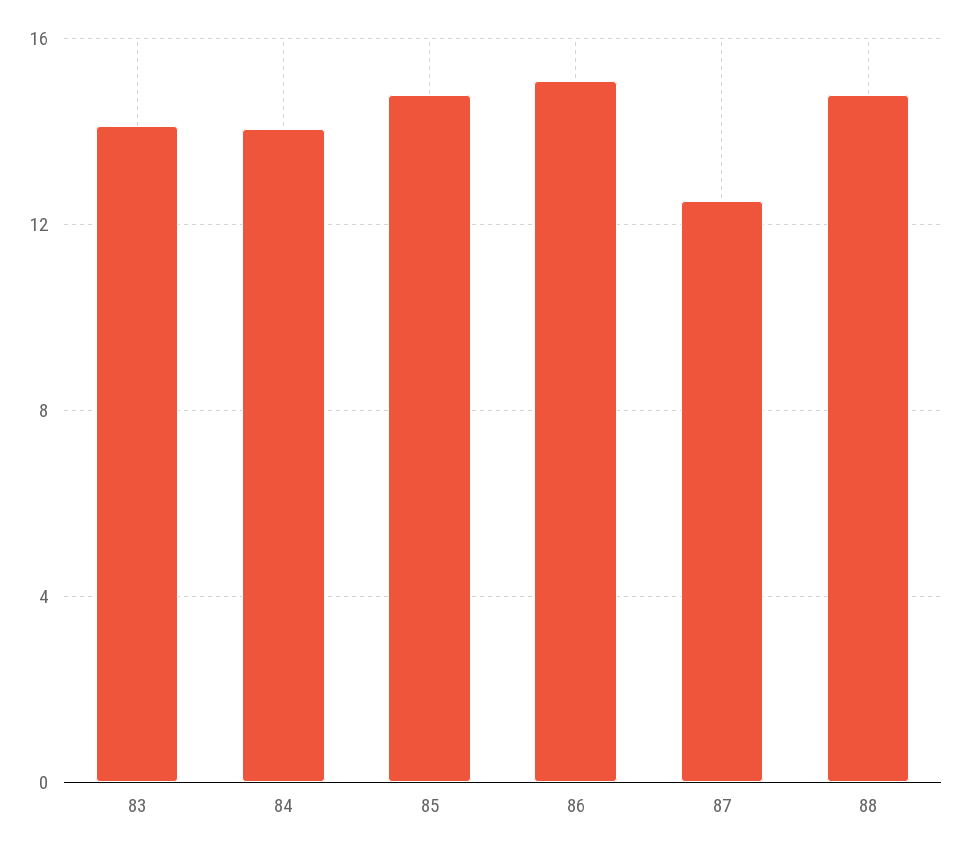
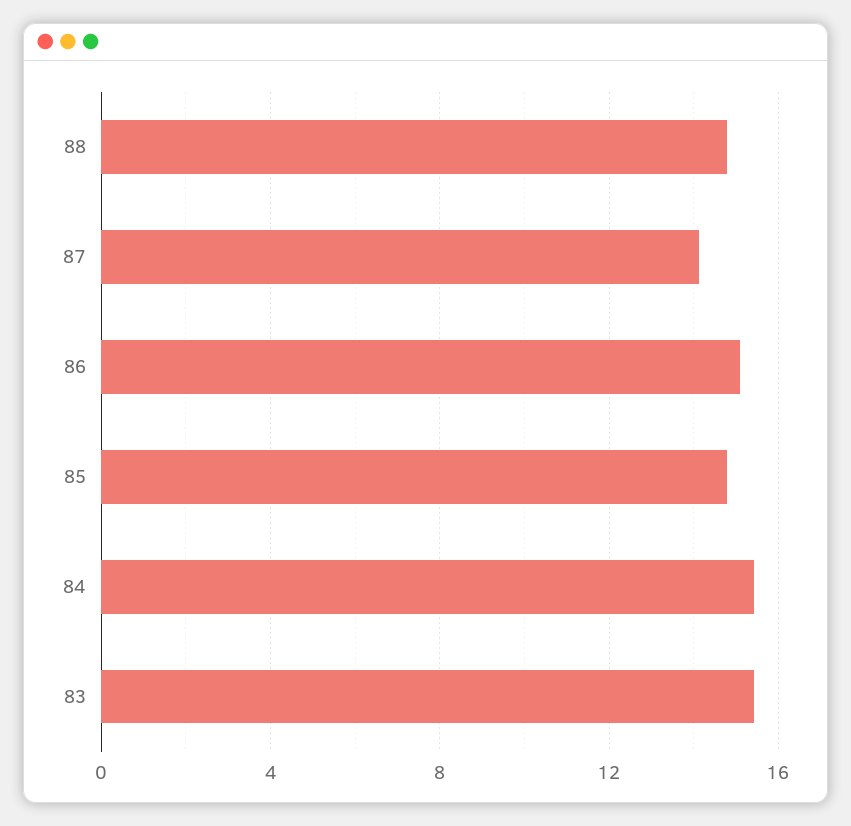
83: 14 -> 15.5
84: 14 -> 15.5
87: 12.5 -> 14

